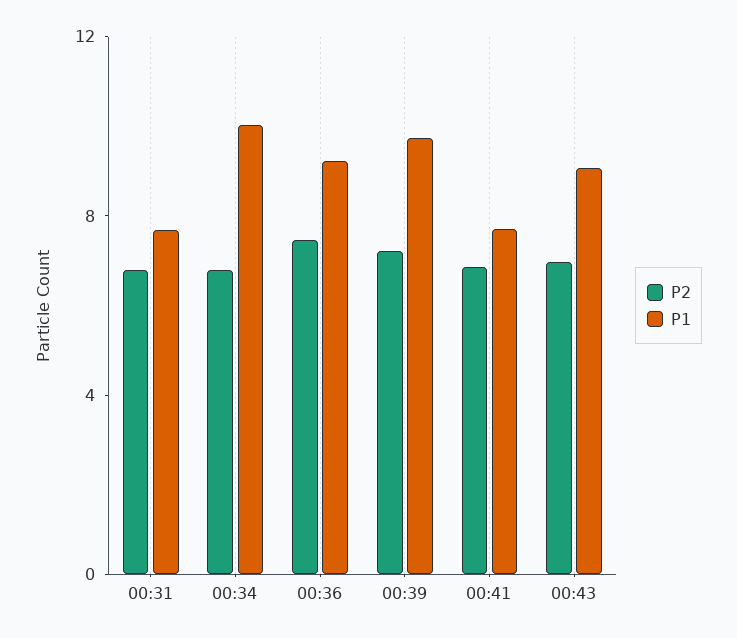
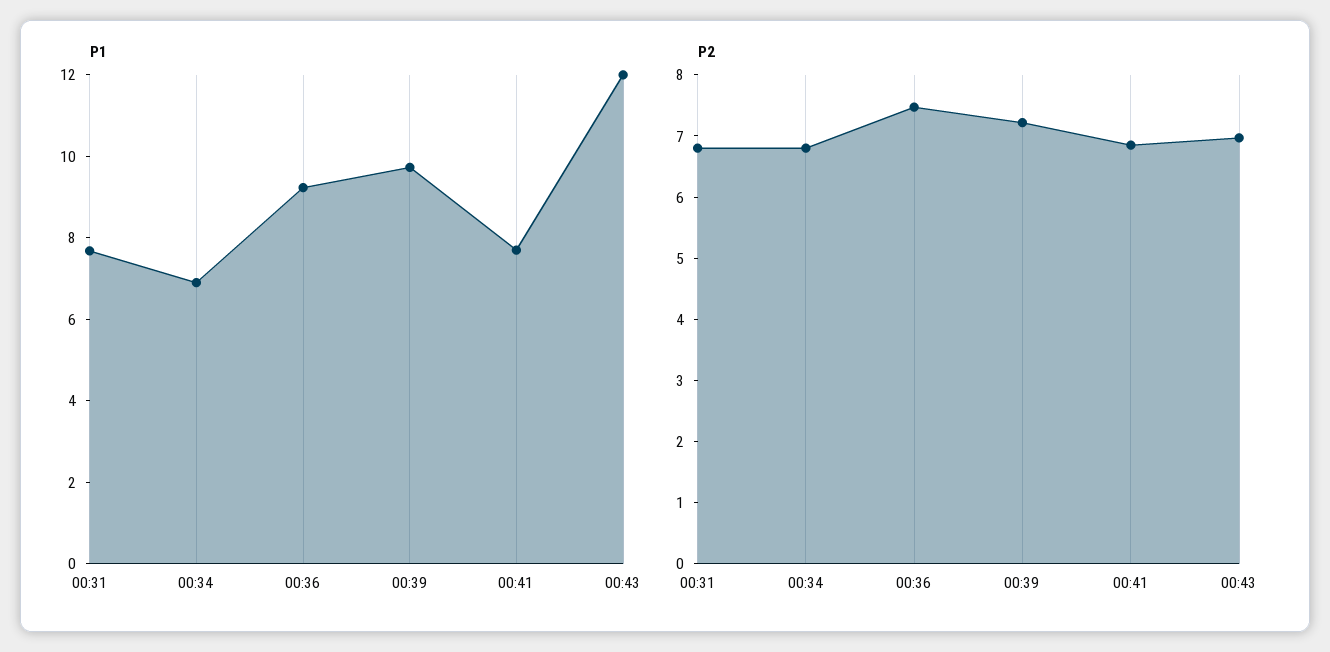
P1, 00:34: 10 -> 7
P1, 00:43: 9 -> 12

